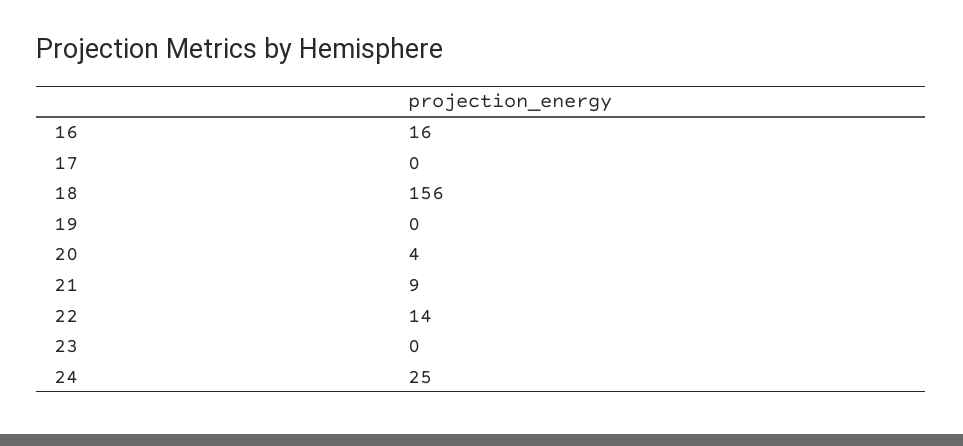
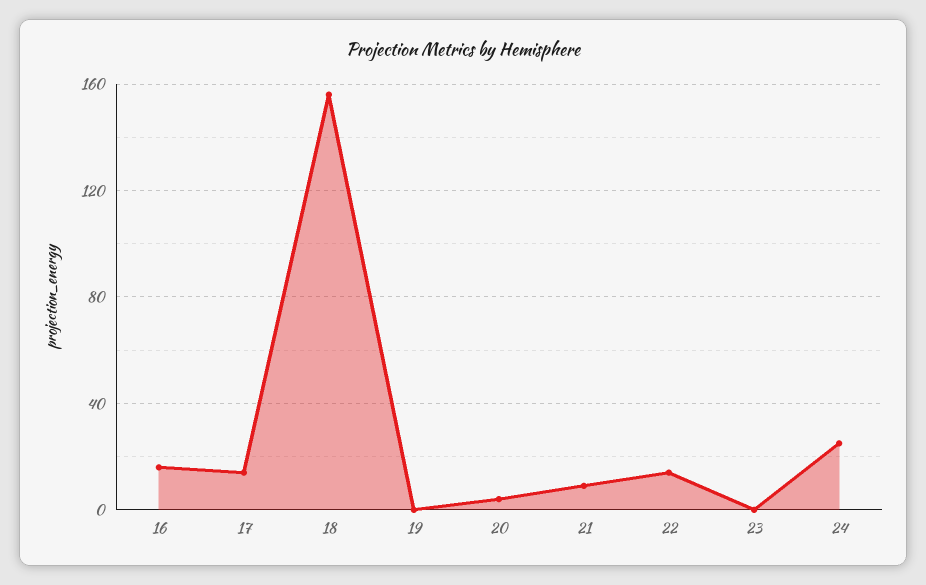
17: 0 -> 15

